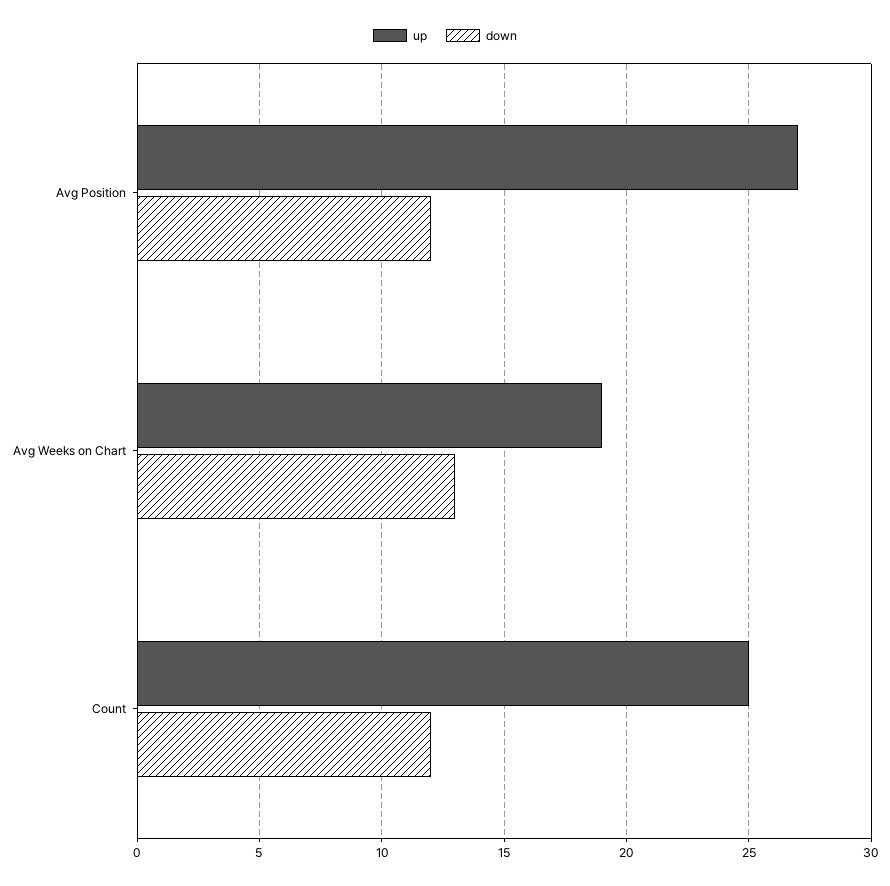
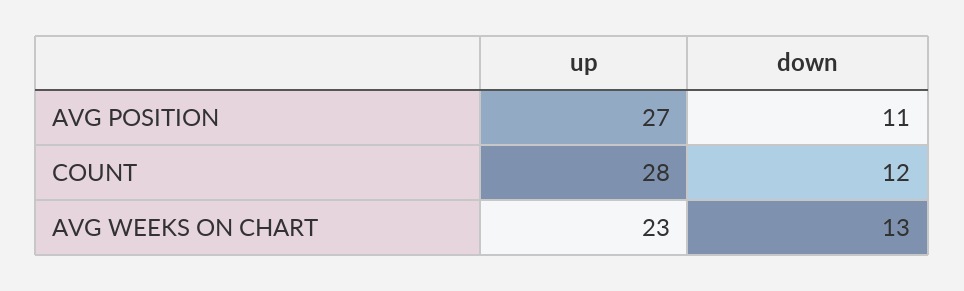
down, Avg Position: 12 -> 11
up, Avg Weeks on Chart: 19 -> 23
up, Count: 25 -> 28

